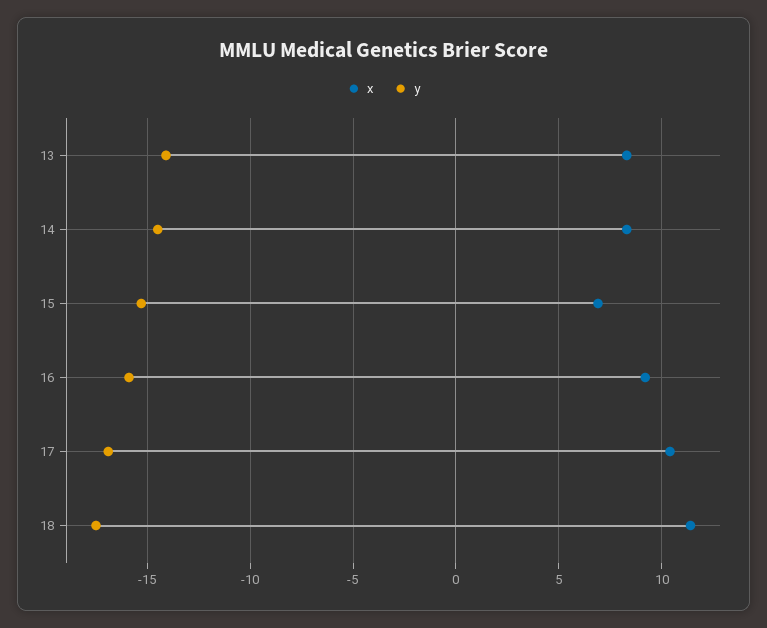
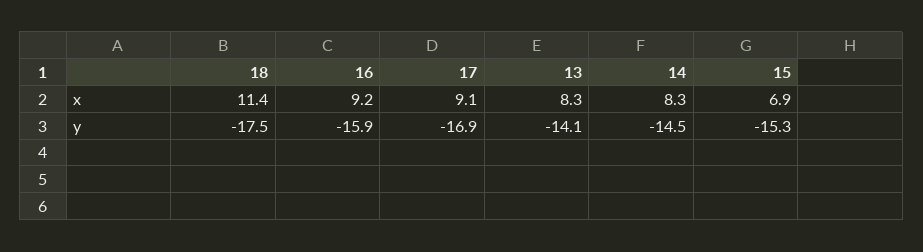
x, 17: 10.5 -> 9.1

